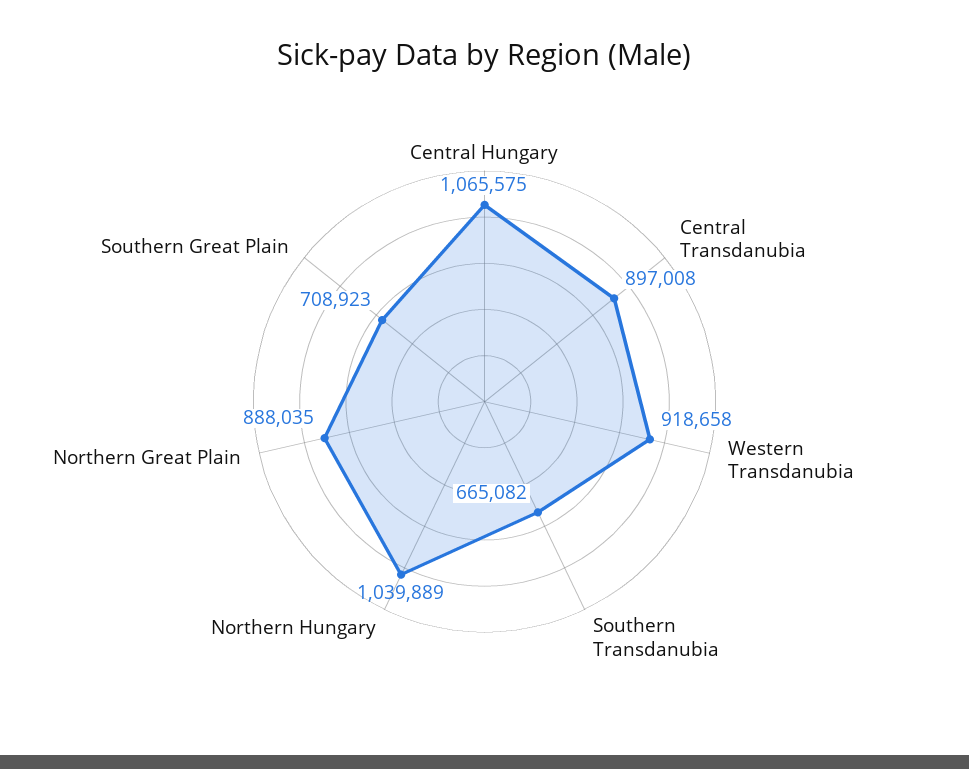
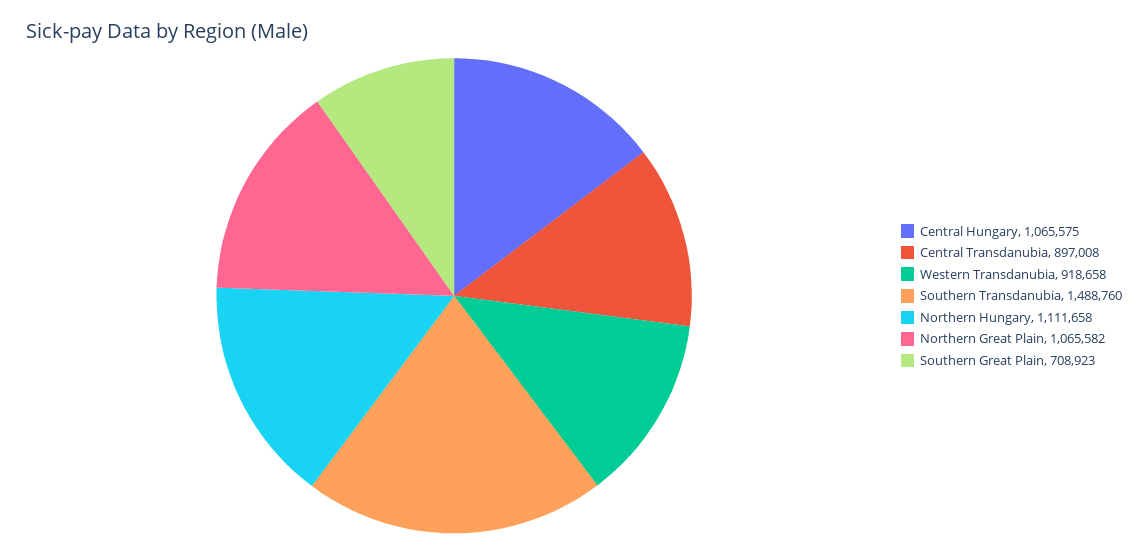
Southern Transdanubia: 665082 -> 1488760
Northern Hungary: 1039889 -> 1111658
Northern Great Plain: 888035 -> 1065582

